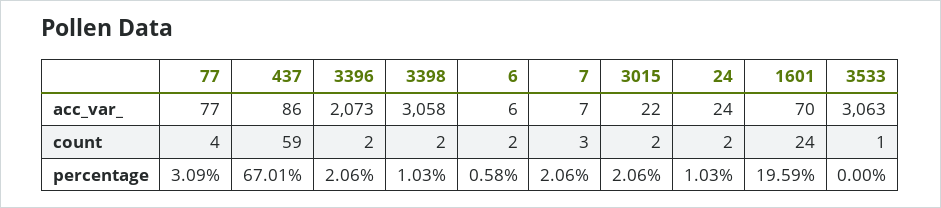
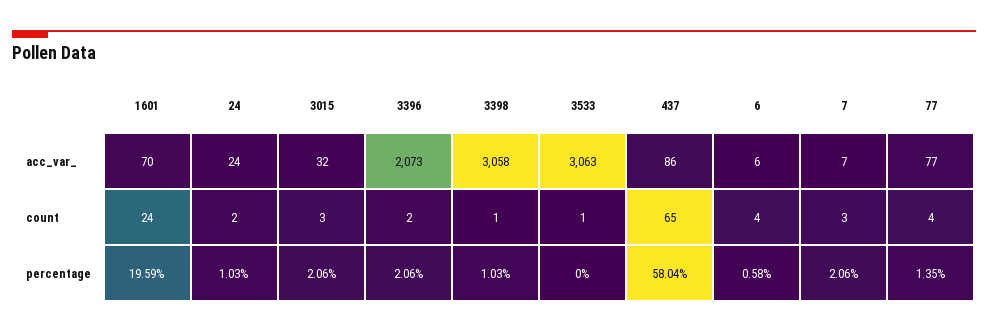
3015, acc_var_: 22 -> 32
437, count: 59 -> 65
3398, count: 2 -> 1
6, count: 2 -> 4
3015, count: 2 -> 3
77, percentage: 3.09 -> 1.35
437, percentage: 67.01 -> 58.04

